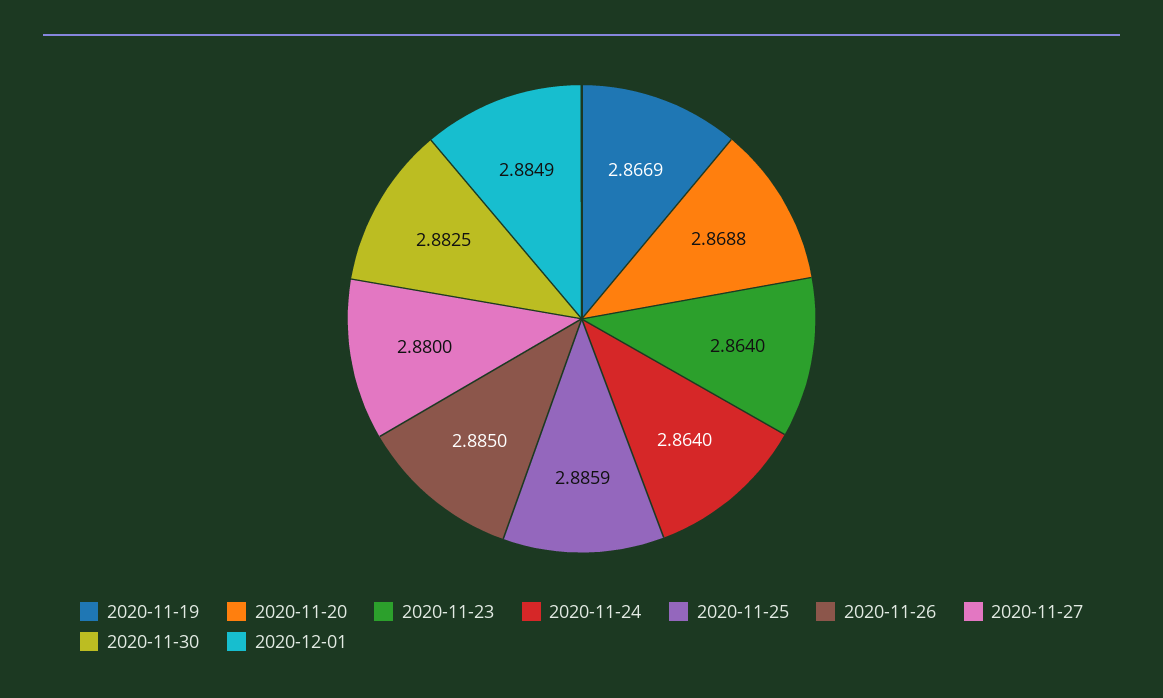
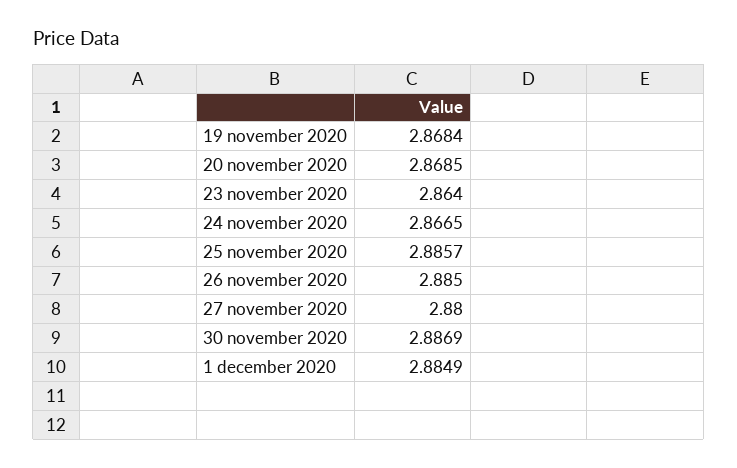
2020-11-19: 2.8669 -> 2.8684
2020-11-20: 2.8688 -> 2.8685
2020-11-24: 2.864 -> 2.8665
2020-11-25: 2.8859 -> 2.8857
2020-11-30: 2.8825 -> 2.8869

